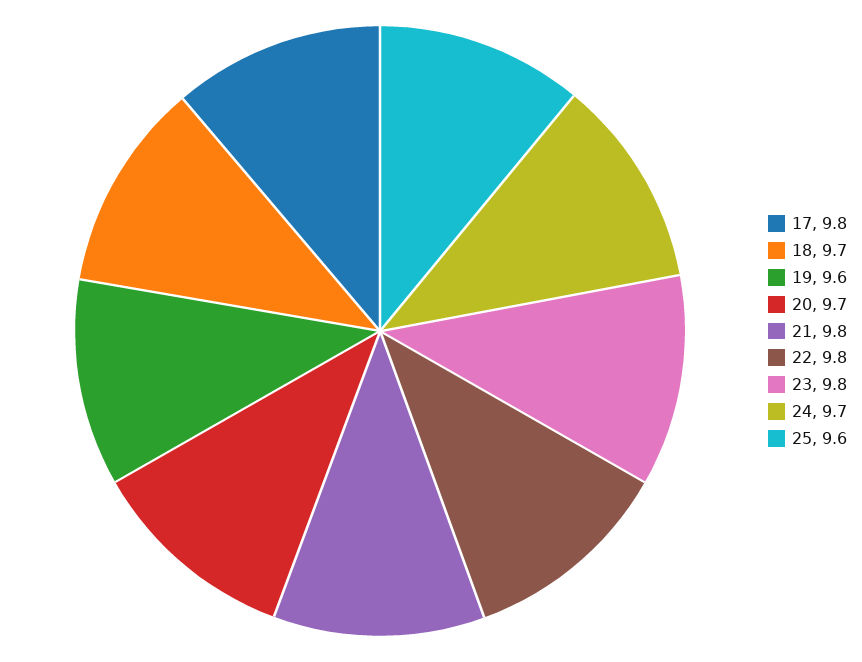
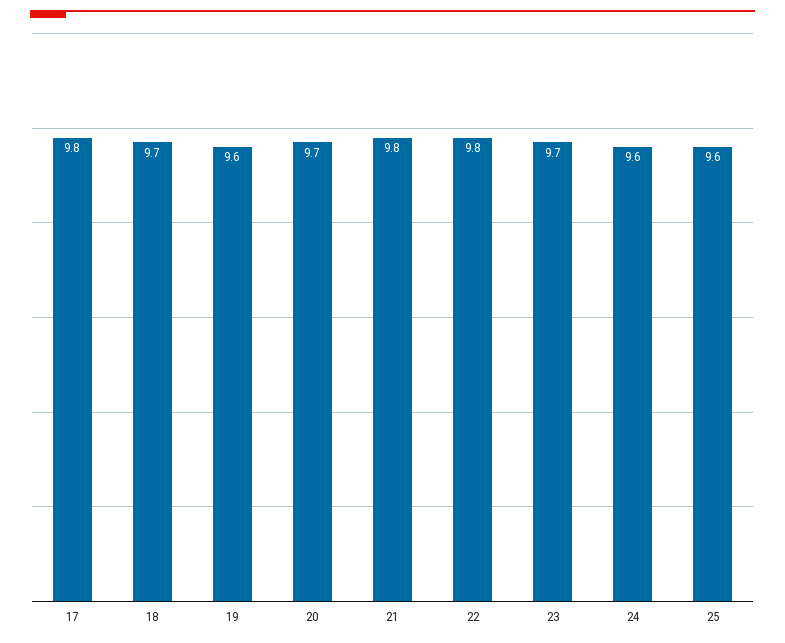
23: 9.8 -> 9.7
24: 9.7 -> 9.6

